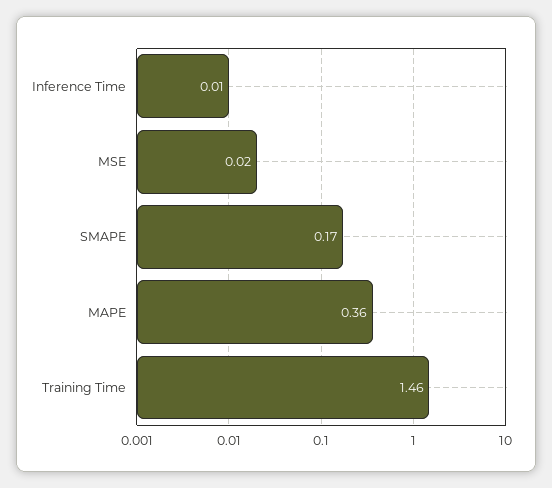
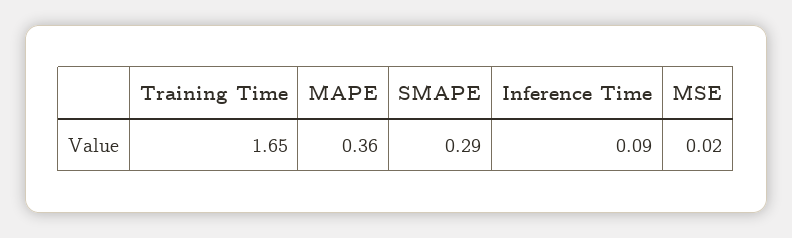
Inference Time: 0.01 -> 0.09
SMAPE: 0.17 -> 0.29
Training Time: 1.46 -> 1.65

